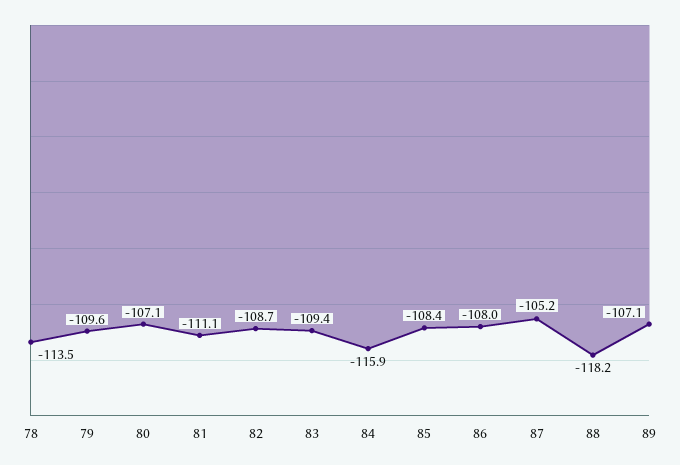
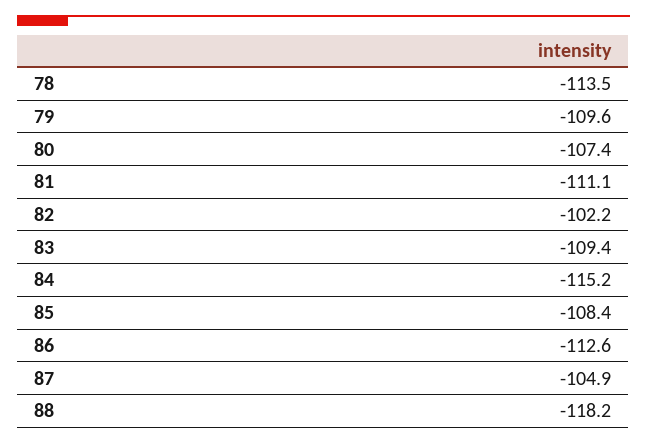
80: -107.1 -> -107.4
82: -108.7 -> -102.2
84: -115.9 -> -115.2
86: -108 -> -112.6
87: -105.2 -> -104.9
89: -107.1 -> none

